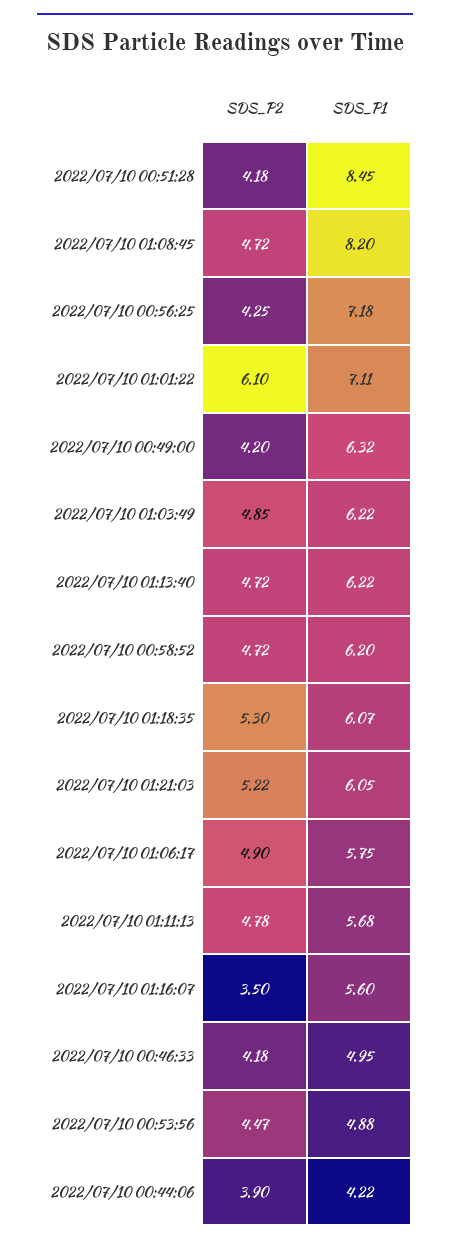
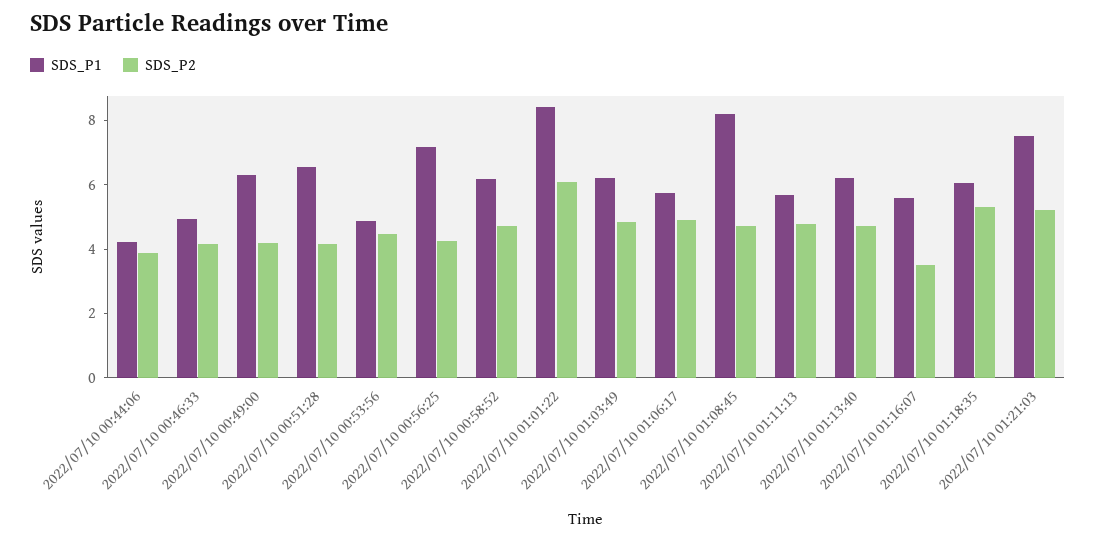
SDS_P1, 2022/07/10 00:51:28: 8.45 -> 6.5
SDS_P1, 2022/07/10 01:01:22: 7.11 -> 8.5
SDS_P1, 2022/07/10 01:21:03: 6.05 -> 7.5

